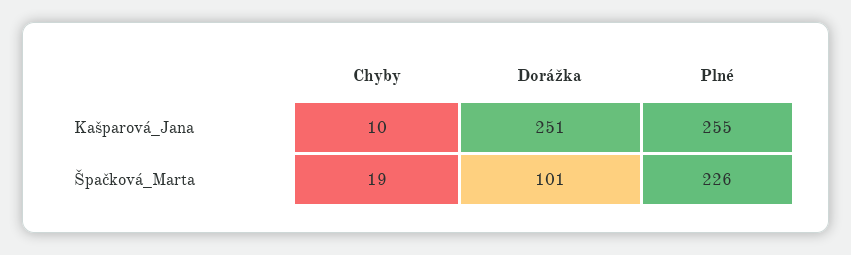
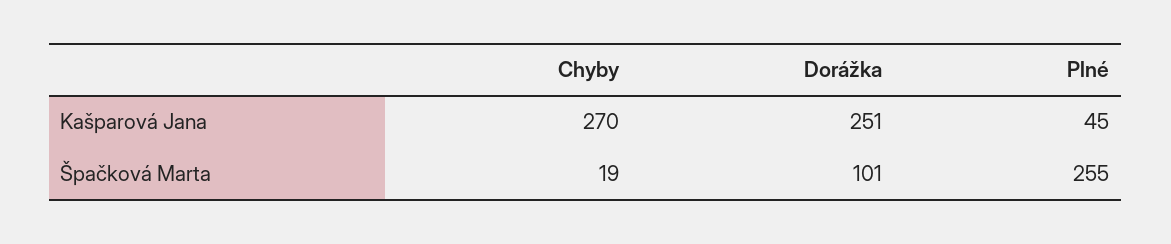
Chyby, Kašparová_Jana: 10 -> 270
Plné, Kašparová_Jana: 255 -> 45
Plné, Špačková_Marta: 226 -> 255

